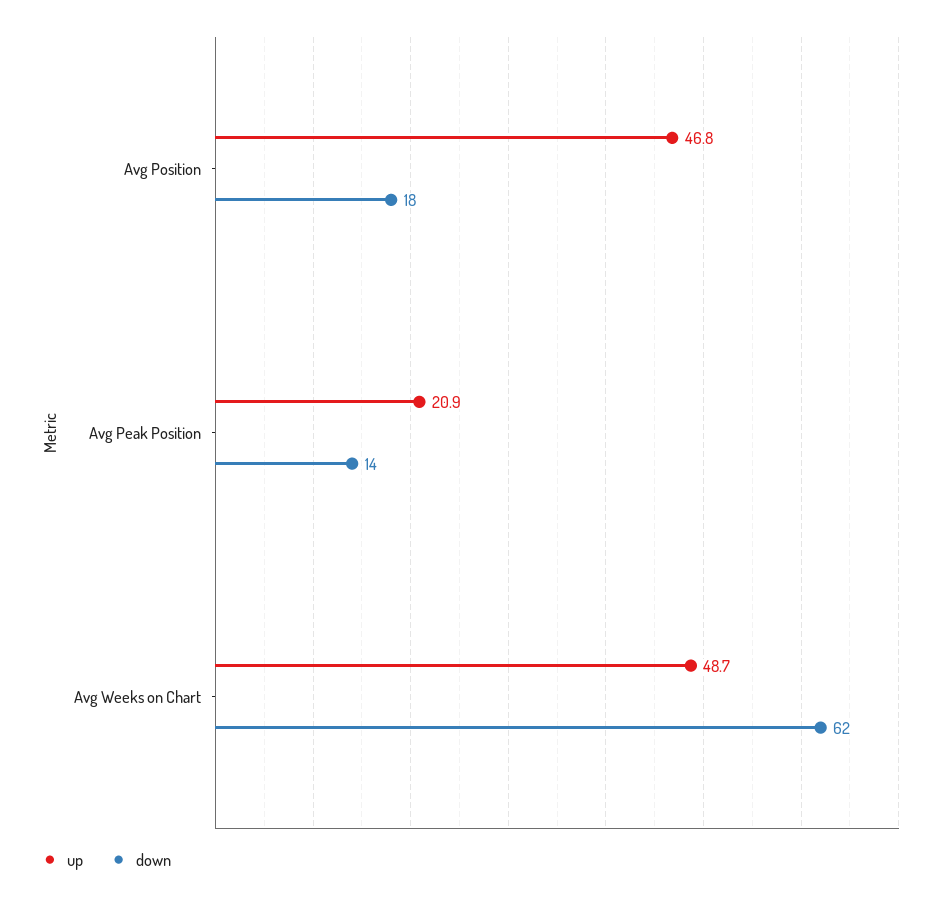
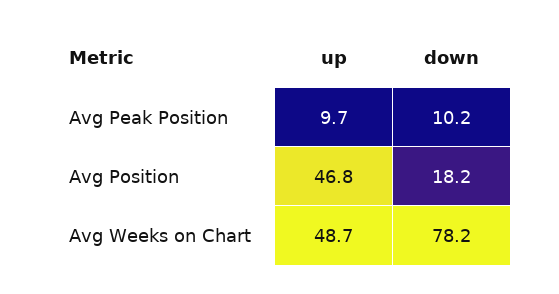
up, Avg Peak Position: 20.9 -> 9.7
down, Avg Peak Position: 14 -> 10.2
down, Avg Weeks on Chart: 62 -> 78.2

